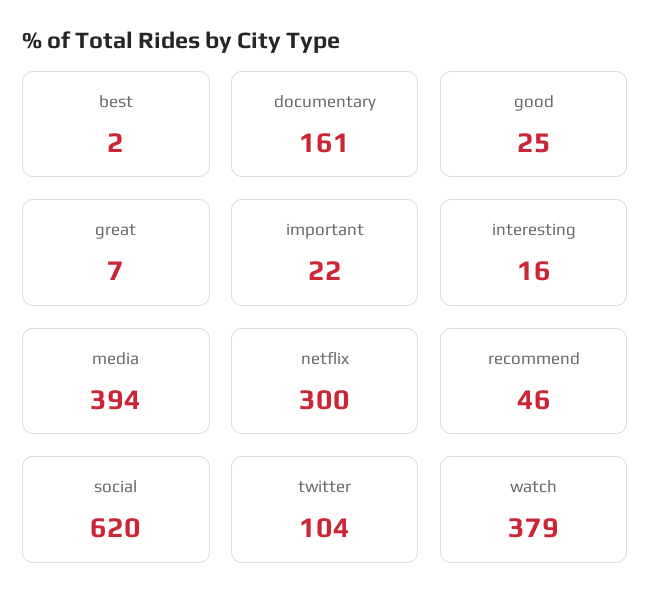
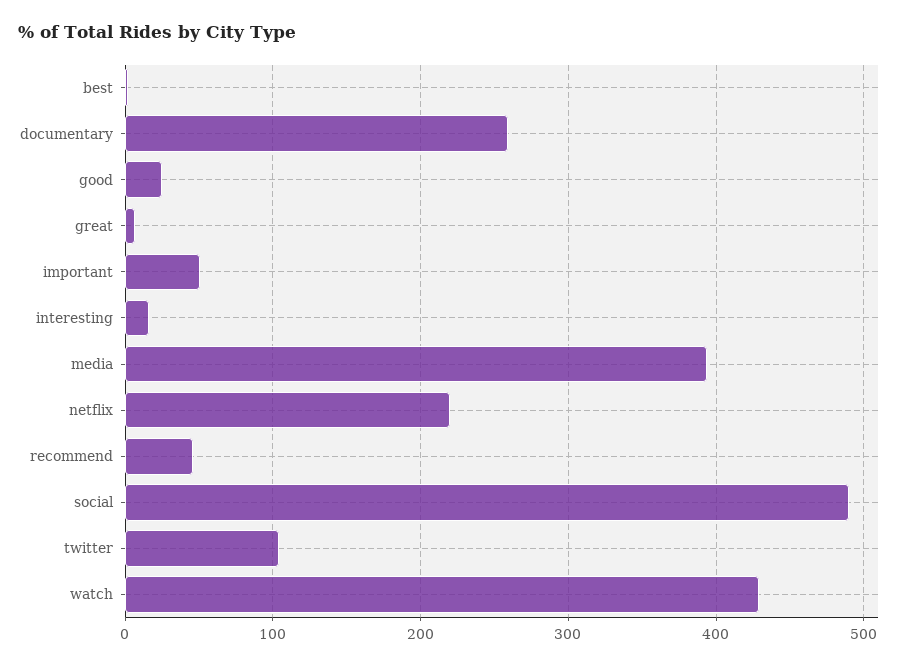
documentary: 161 -> 260
important: 22 -> 50
netflix: 300 -> 220
social: 620 -> 490
watch: 379 -> 430

